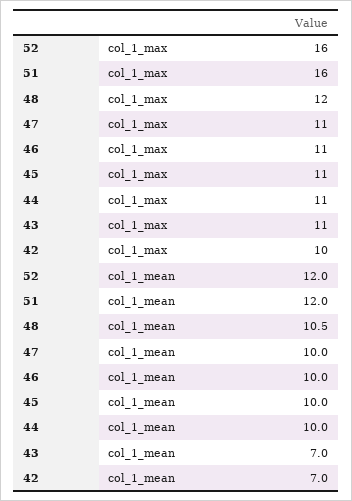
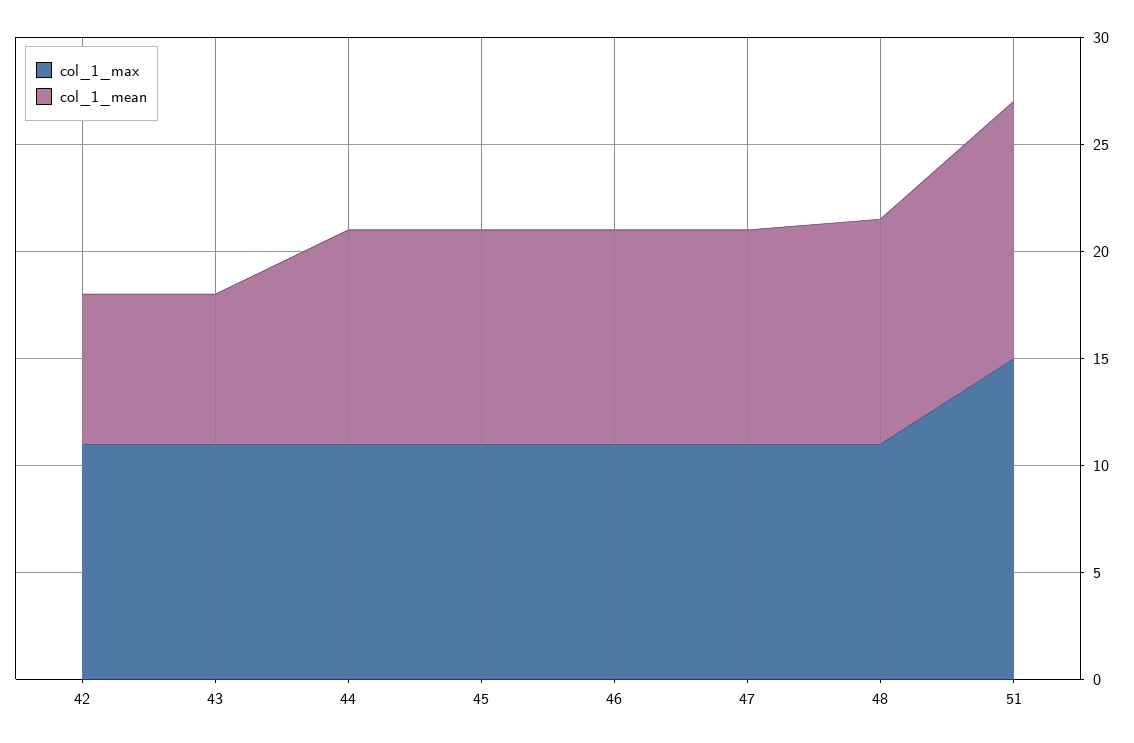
col_1_max, 52: 16 -> none
col_1_max, 51: 16 -> 15
col_1_max, 48: 12 -> 11
col_1_max, 42: 10 -> 11
col_1_mean, 52: 12 -> none

